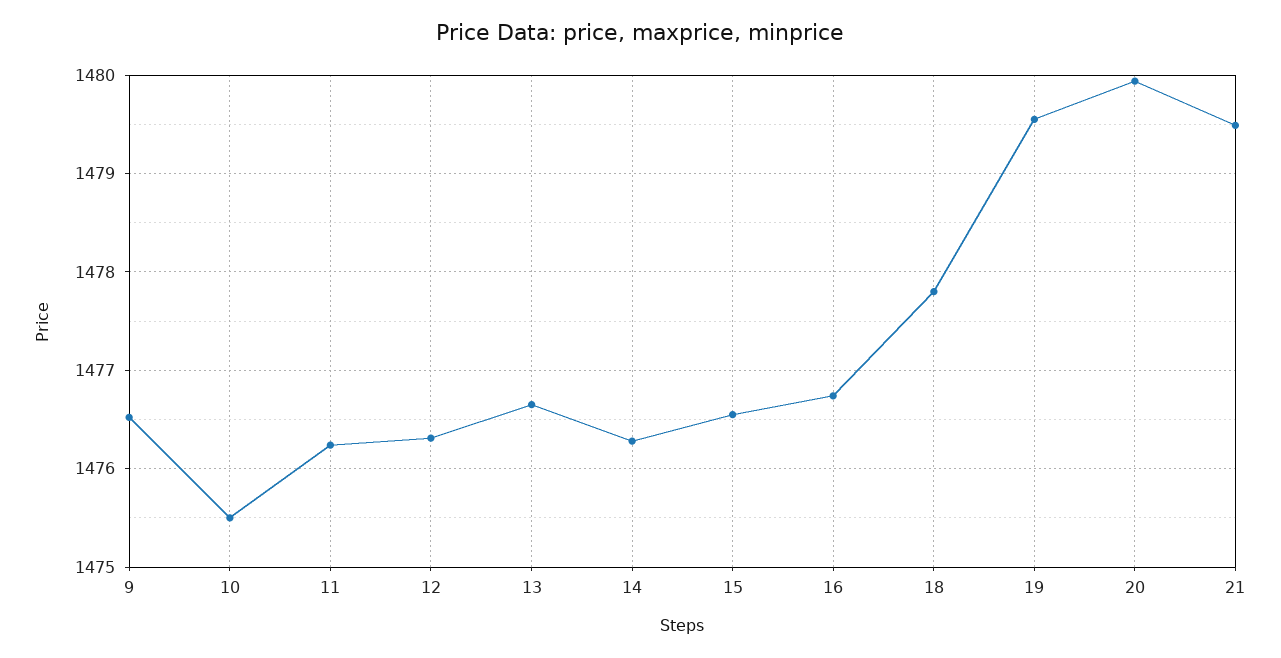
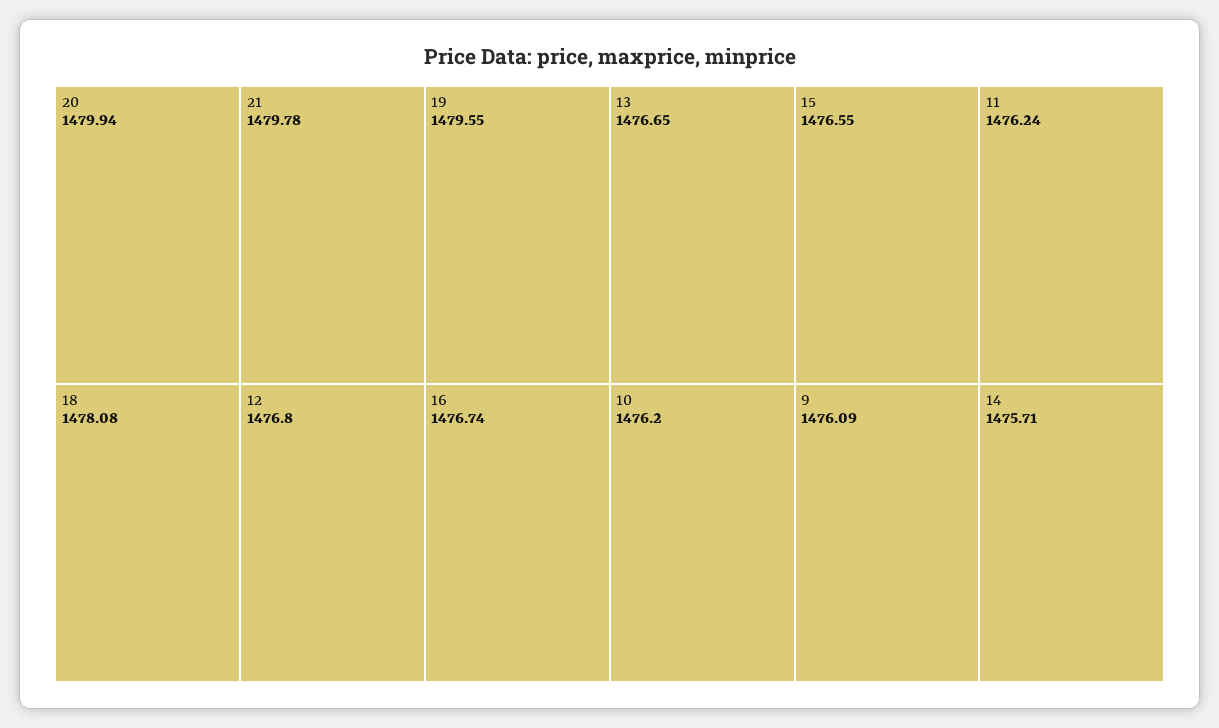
9: 1476.5 -> 1476.09
10: 1475.5 -> 1476.2
12: 1476.3 -> 1476.8
14: 1476.3 -> 1475.71
18: 1477.8 -> 1478.08
21: 1479.5 -> 1479.78

